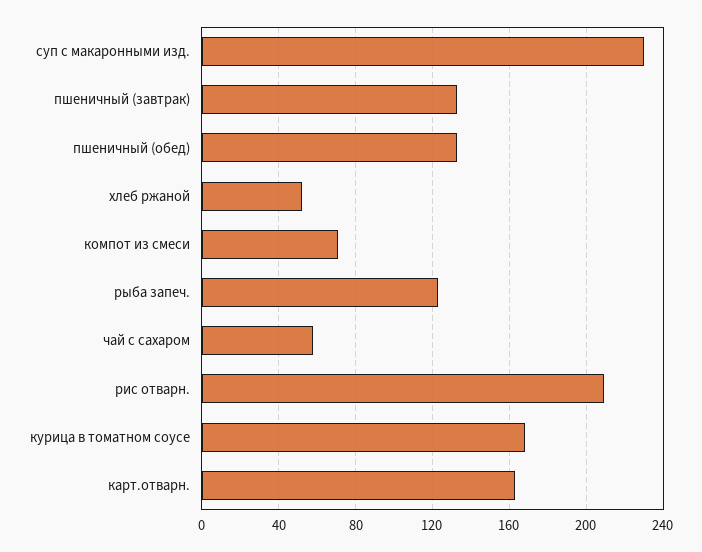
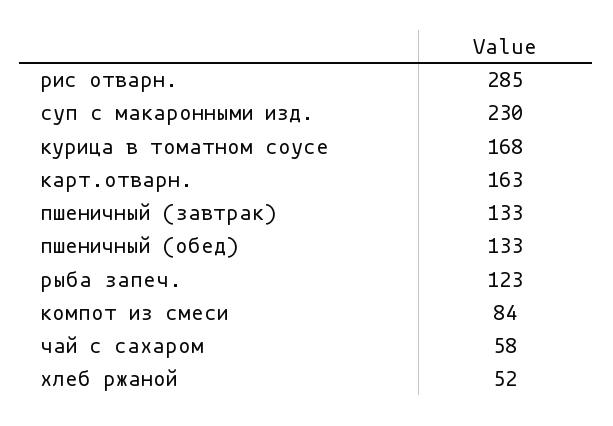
компот из смеси: 70 -> 84
рис отварн.: 210 -> 285

